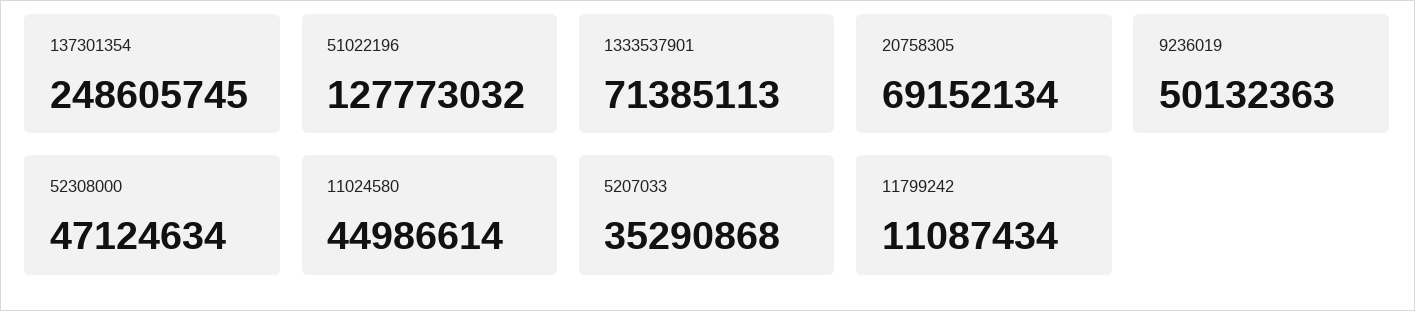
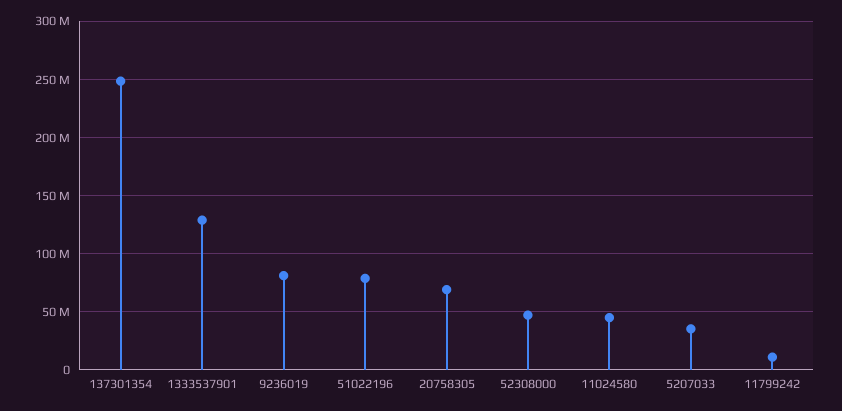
51022196: 127773032 -> 80000000
1333537901: 71385113 -> 130000000
9236019: 50132363 -> 80000000

